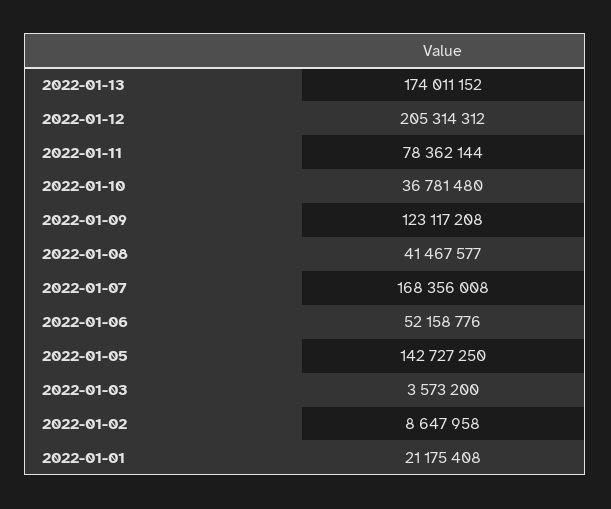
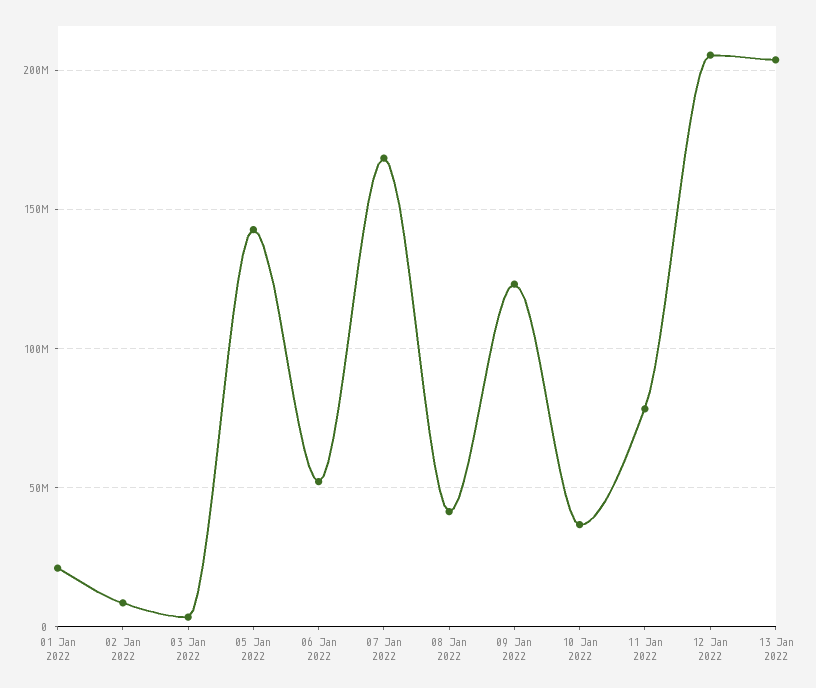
2022-01-13: 174011152 -> 205000000

